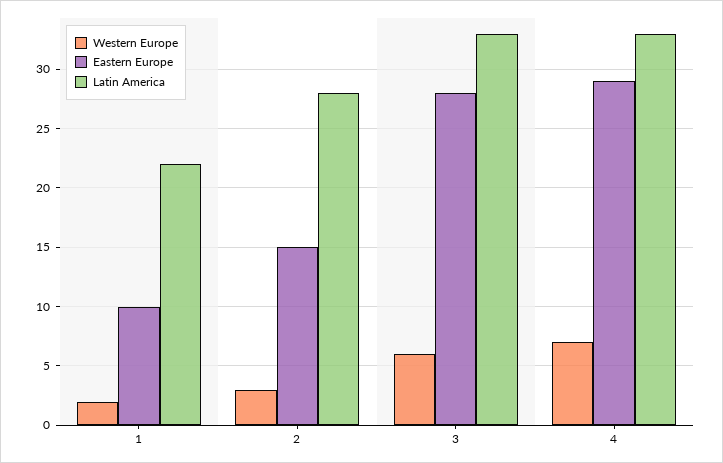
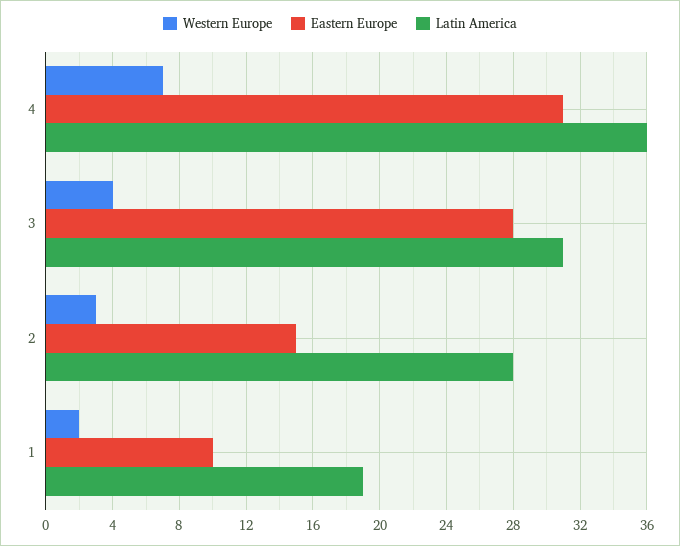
Latin America, 1: 22 -> 19
Western Europe, 3: 6 -> 4
Latin America, 3: 33 -> 31
Eastern Europe, 4: 29 -> 31
Latin America, 4: 33 -> 36

